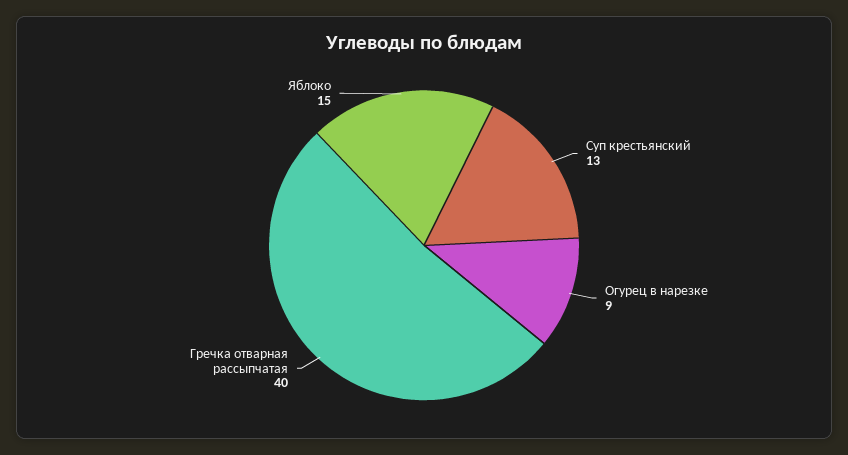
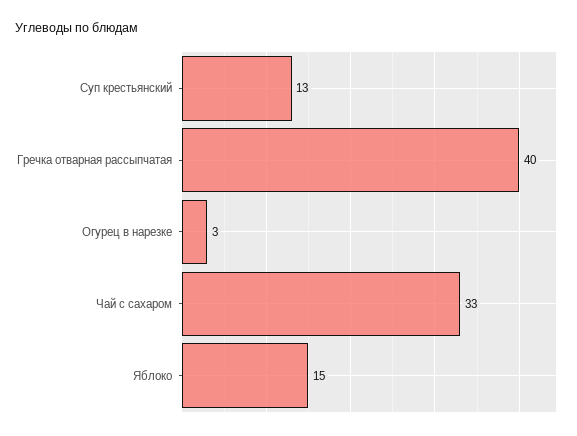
Огурец в нарезке: 9 -> 3
Чай с сахаром: none -> 33

